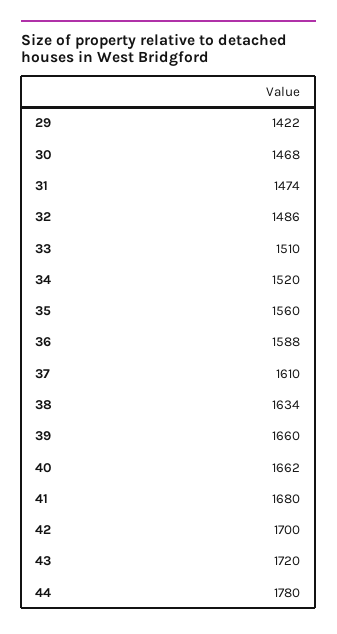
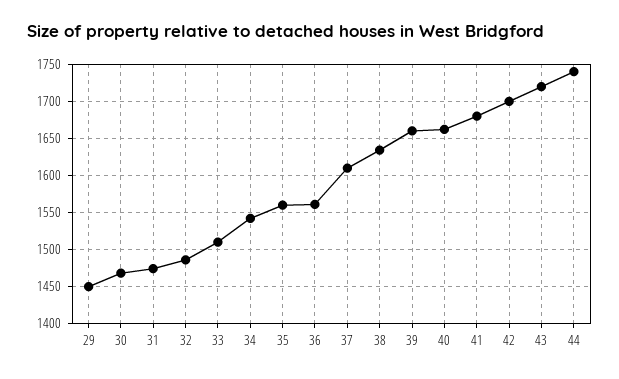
29: 1422 -> 1450
34: 1520 -> 1540
36: 1588 -> 1560
44: 1780 -> 1740

